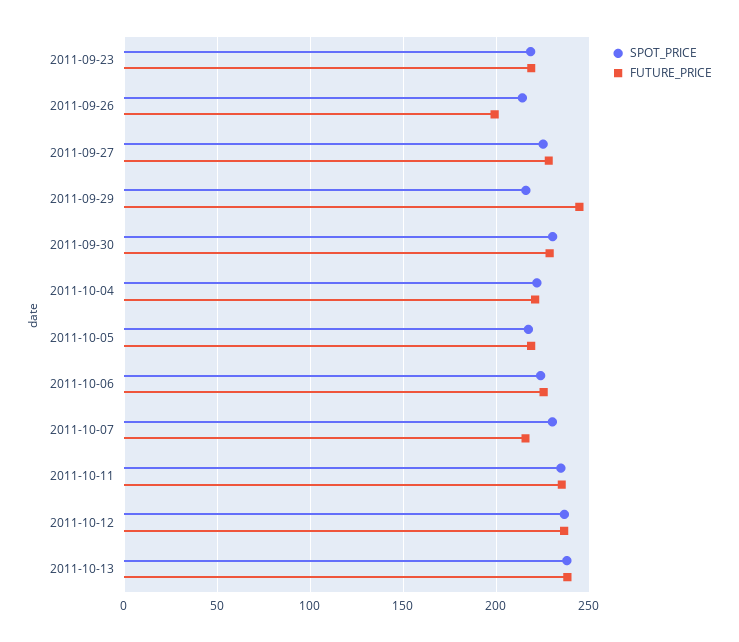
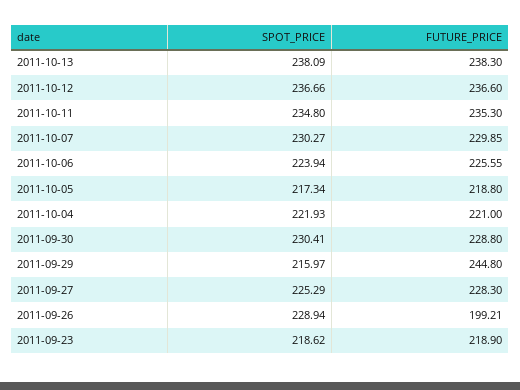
SPOT_PRICE, 2011-09-26: 215 -> 228.94
FUTURE_PRICE, 2011-10-07: 215 -> 229.85

